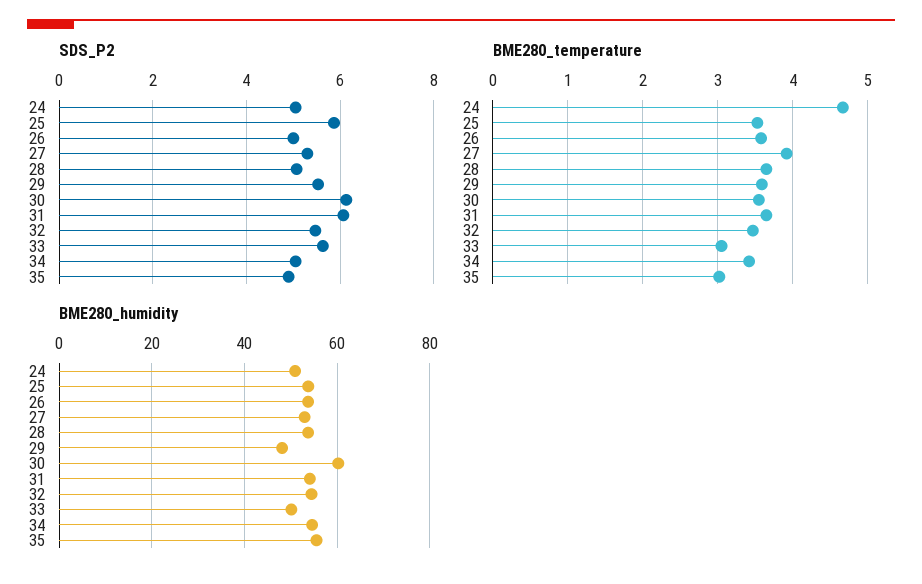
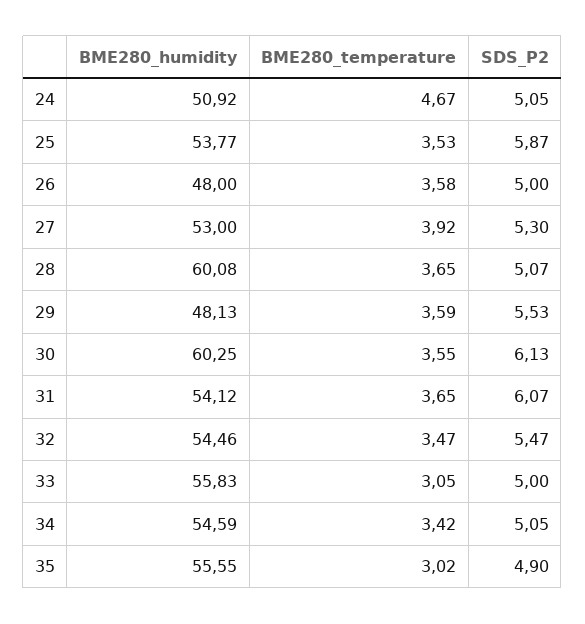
SDS_P2, 33: 5.6 -> 5
BME280_humidity, 26: 54 -> 48
BME280_humidity, 28: 54 -> 60.08
BME280_humidity, 33: 50 -> 55.83

